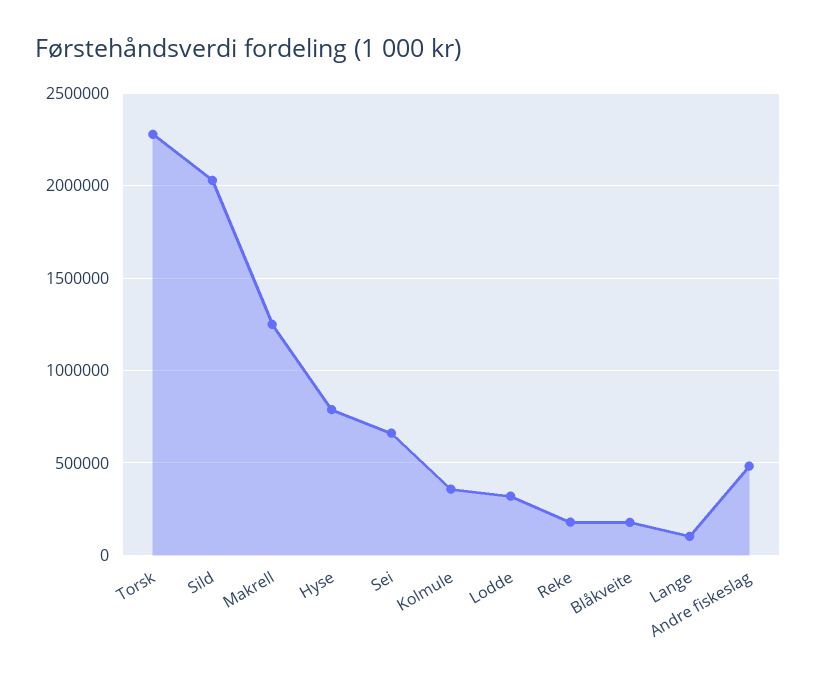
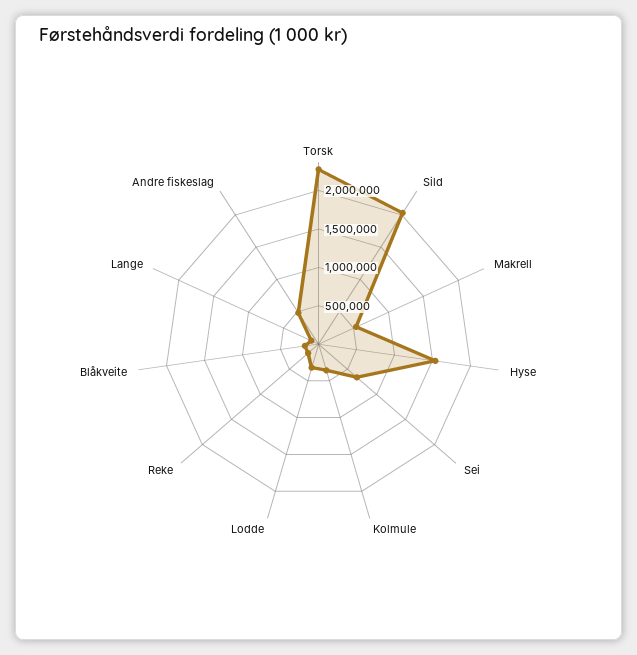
Makrell: 1250000 -> 500000
Hyse: 800000 -> 1500000

